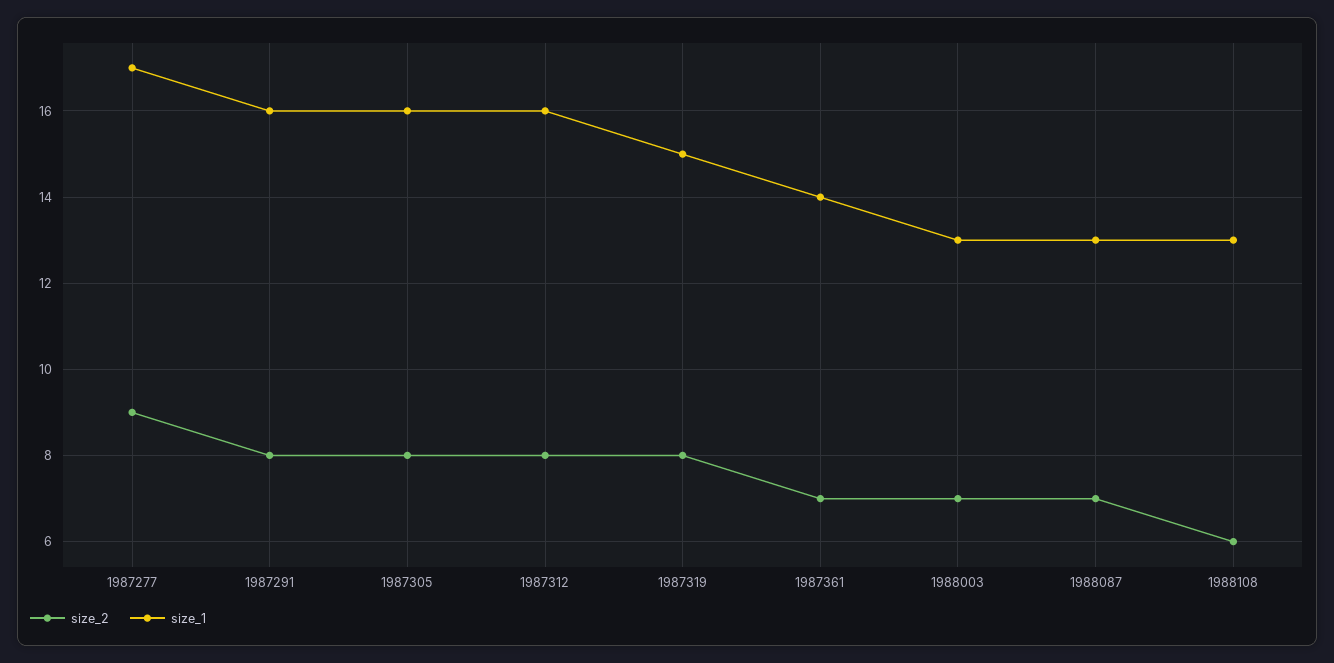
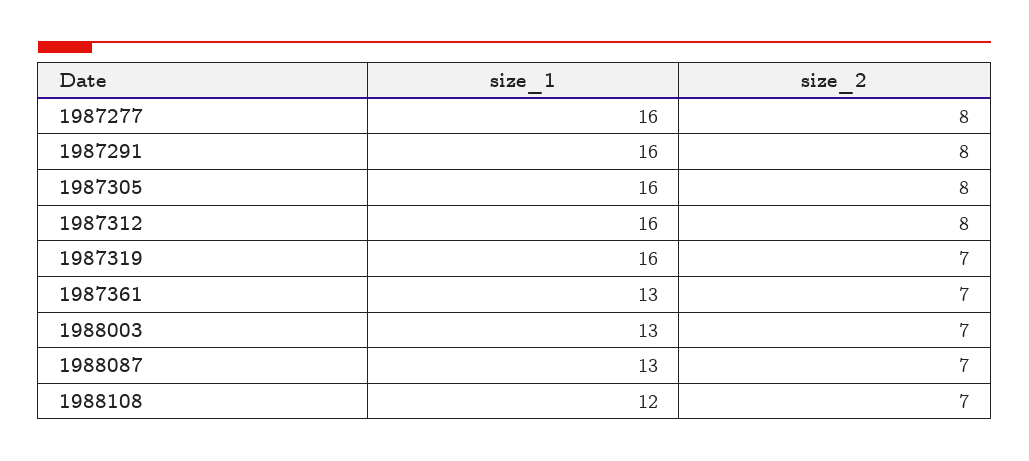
size_2, 1987277: 9 -> 8
size_1, 1987277: 17 -> 16
size_2, 1987319: 8 -> 7
size_1, 1987319: 15 -> 16
size_1, 1987361: 14 -> 13
size_2, 1988108: 6 -> 7
size_1, 1988108: 13 -> 12

